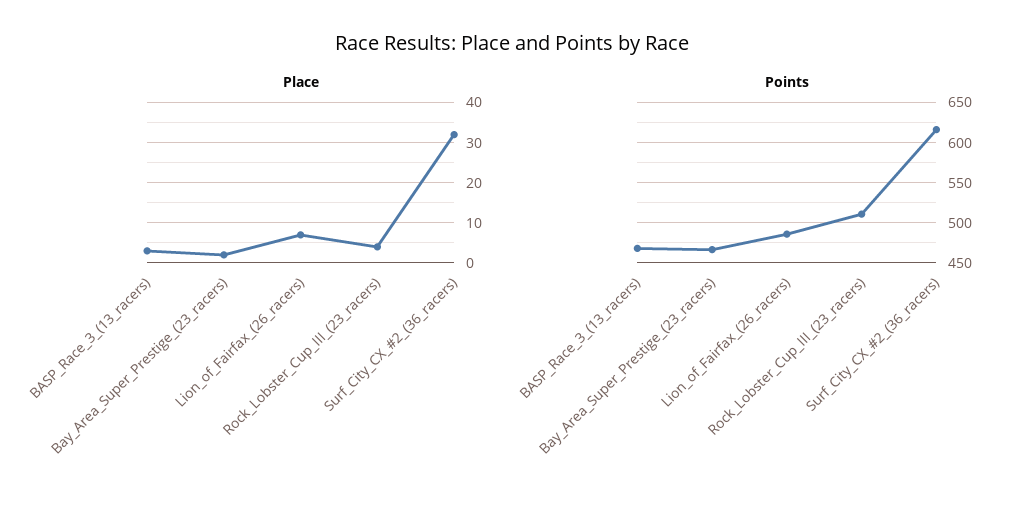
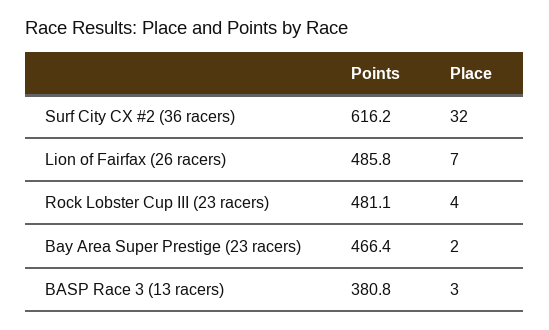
Points, BASP_Race_3_(13_racers): 470 -> 380.8
Points, Rock_Lobster_Cup_III_(23_racers): 510 -> 481.1

